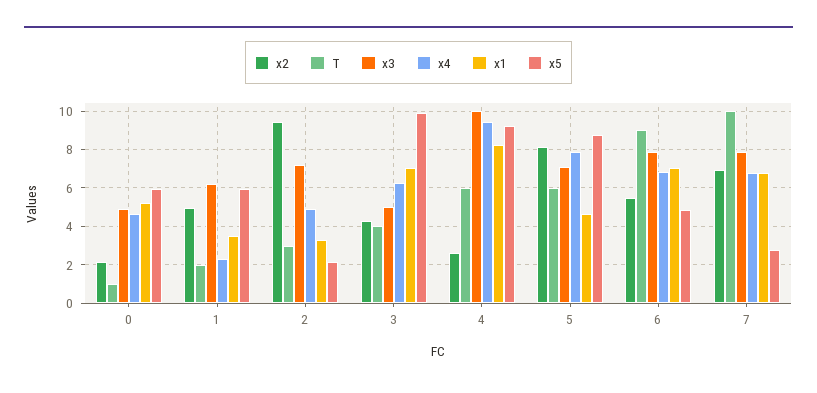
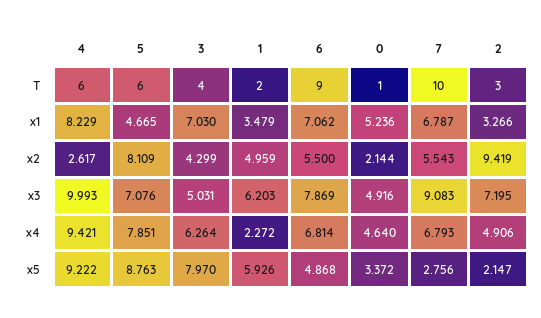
x5, 0: 6 -> 3.372
x5, 3: 10 -> 7.97
x2, 7: 7 -> 5.543
x3, 7: 8 -> 9.083

